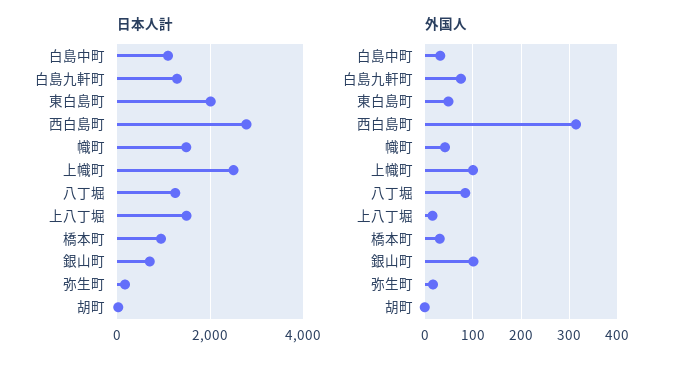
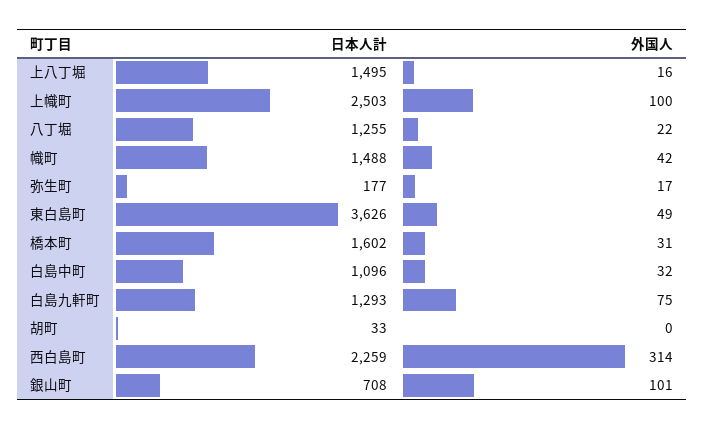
日本人計, 東白島町: 2000 -> 3626
日本人計, 西白島町: 2800 -> 2259
日本人計, 橋本町: 1000 -> 1602
外国人, 八丁堀: 80 -> 22

